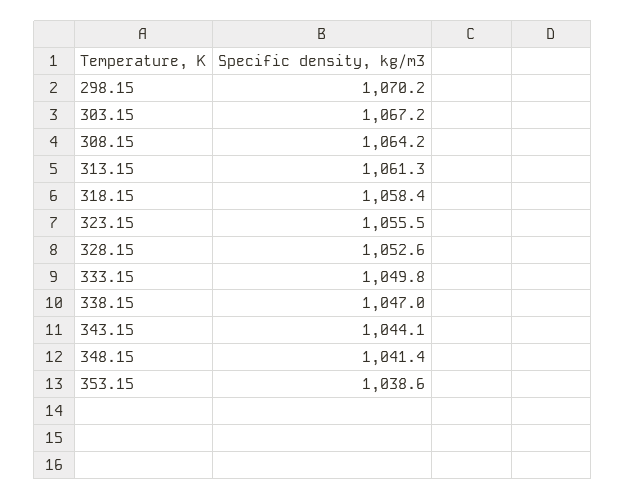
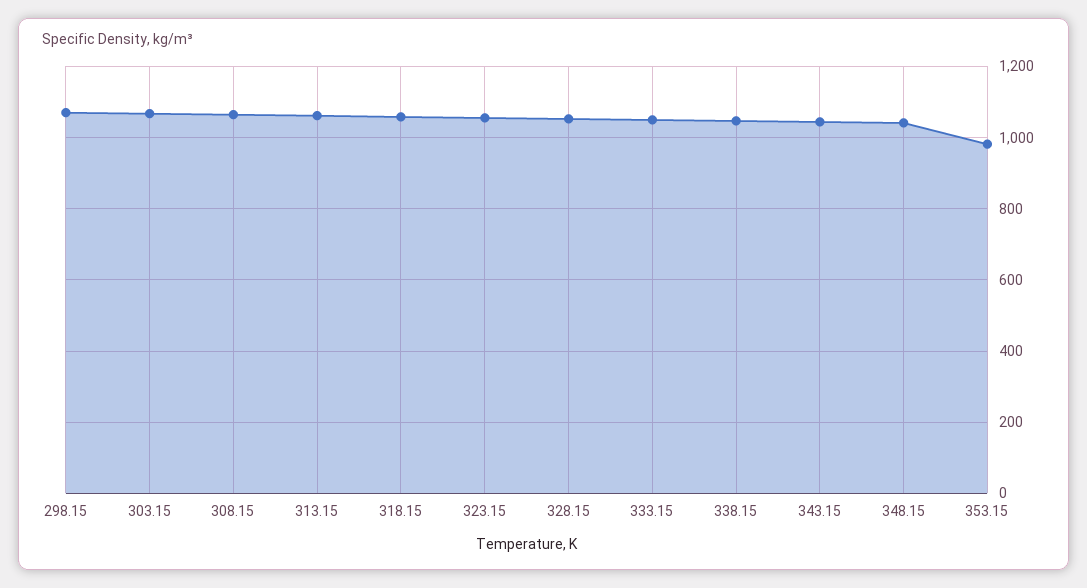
353.15: 1038.6 -> 980

